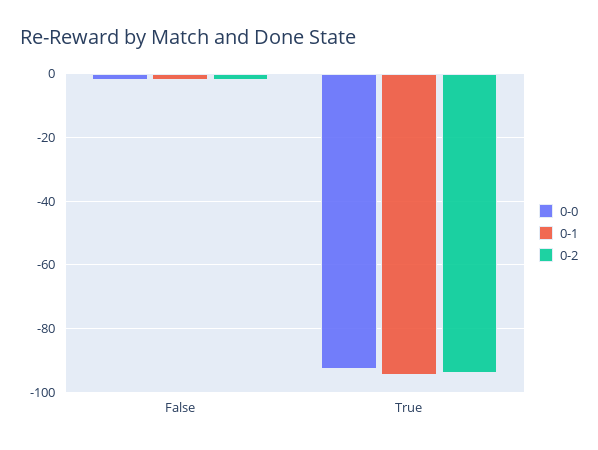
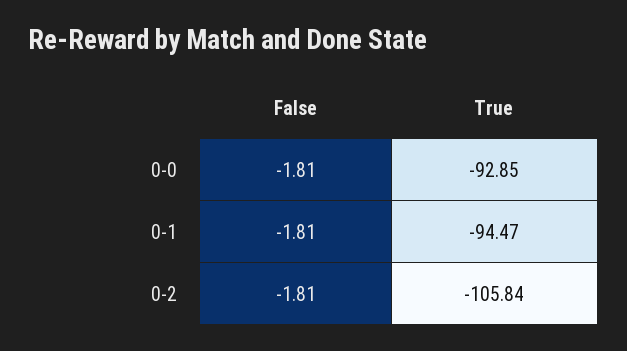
0-2, True: -94 -> -105.84

